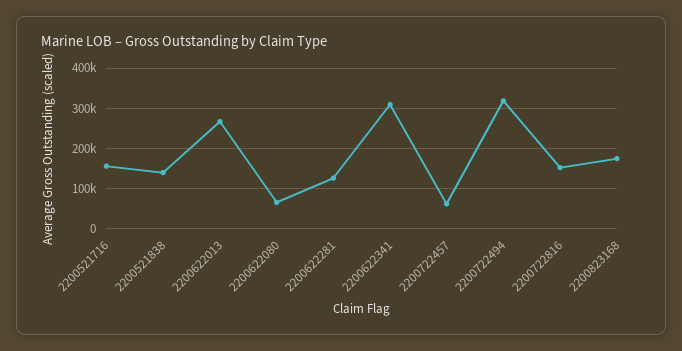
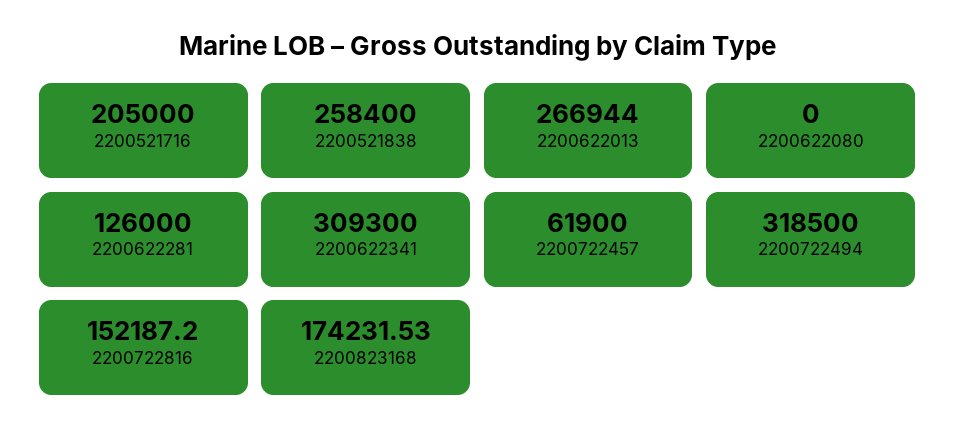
2200521716: 160000 -> 205000
2200521838: 140000 -> 258400
2200622080: 60000 -> 0

